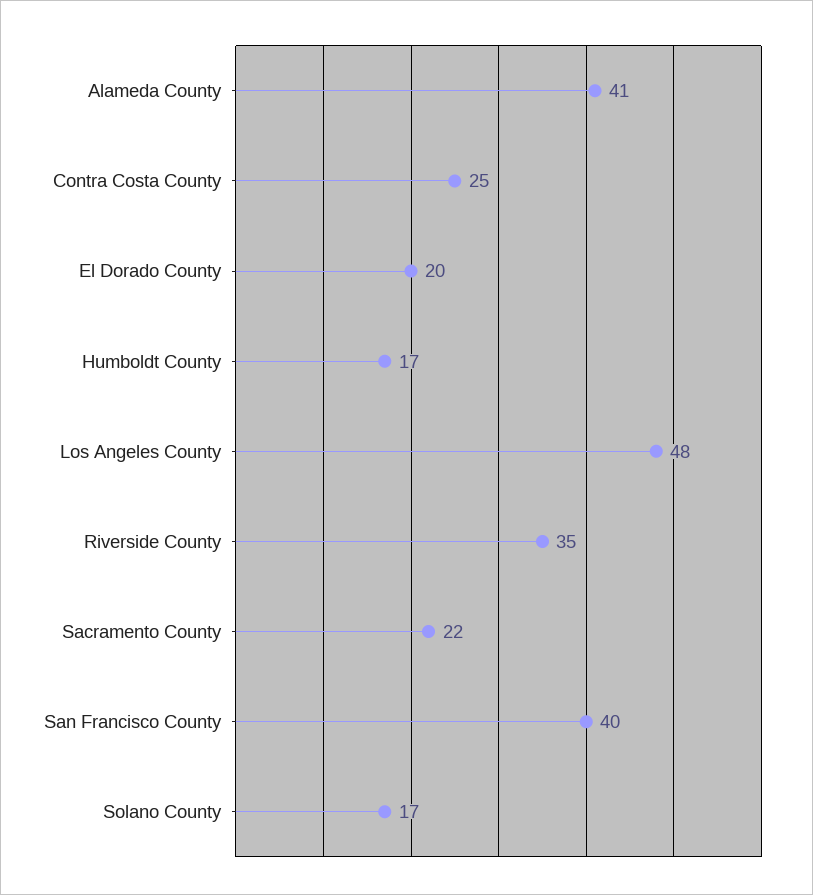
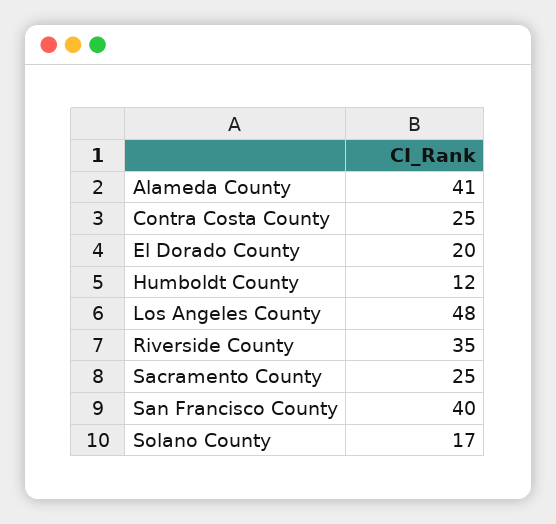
Humboldt County: 17 -> 12
Sacramento County: 22 -> 25

